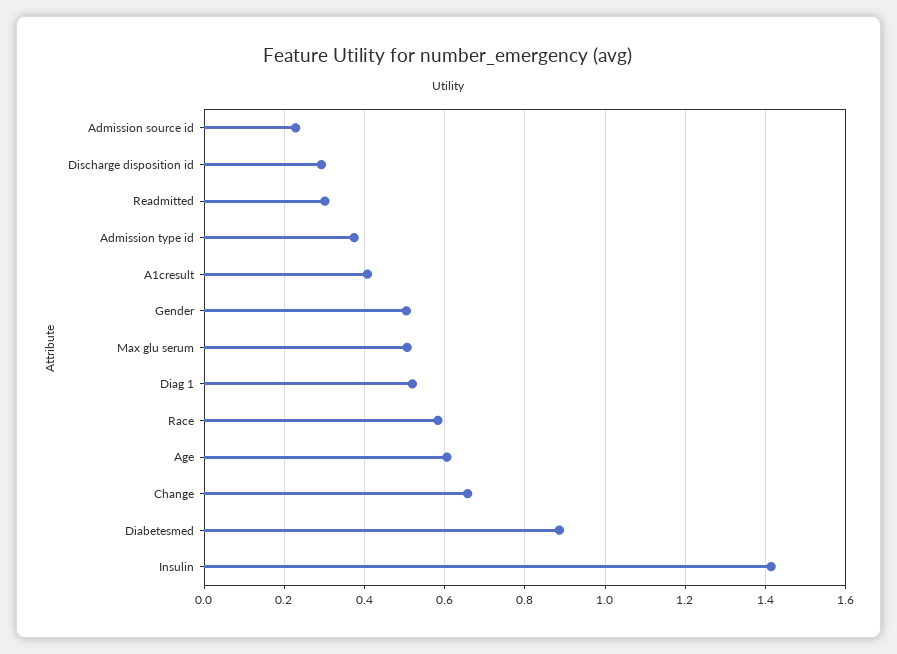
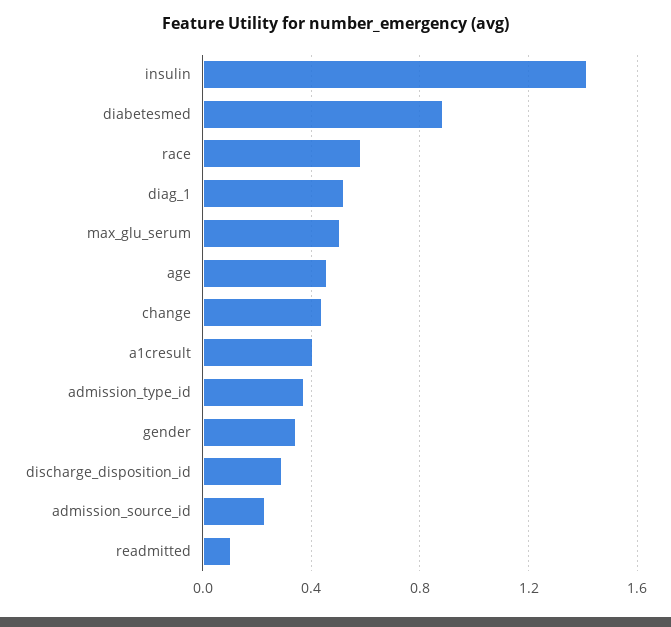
Readmitted: 0.3 -> 0.1
Gender: 0.5 -> 0.35
Age: 0.6 -> 0.45
Change: 0.66 -> 0.45

